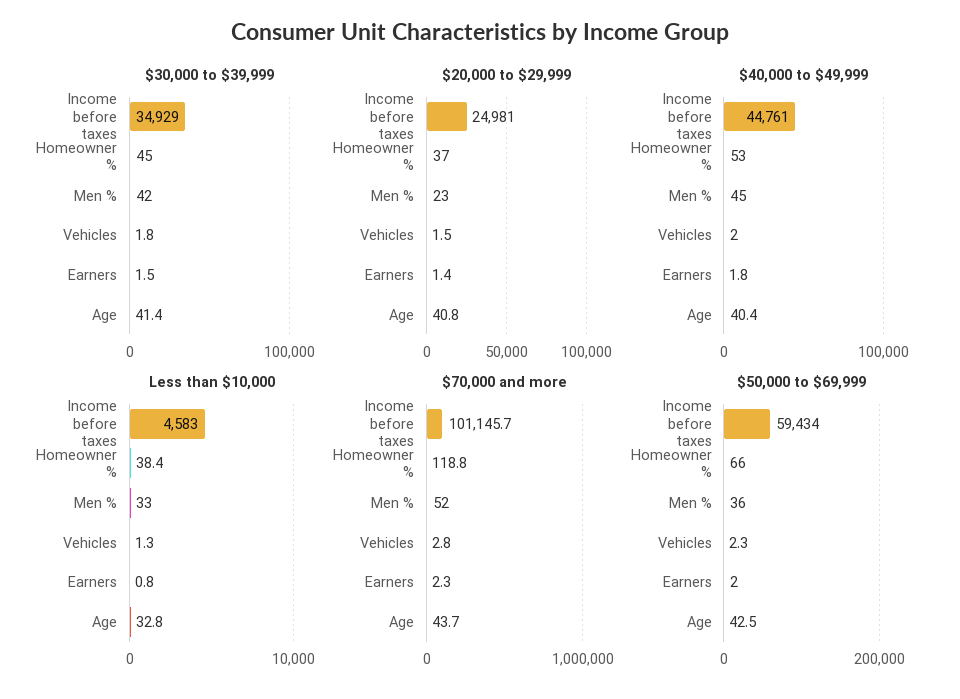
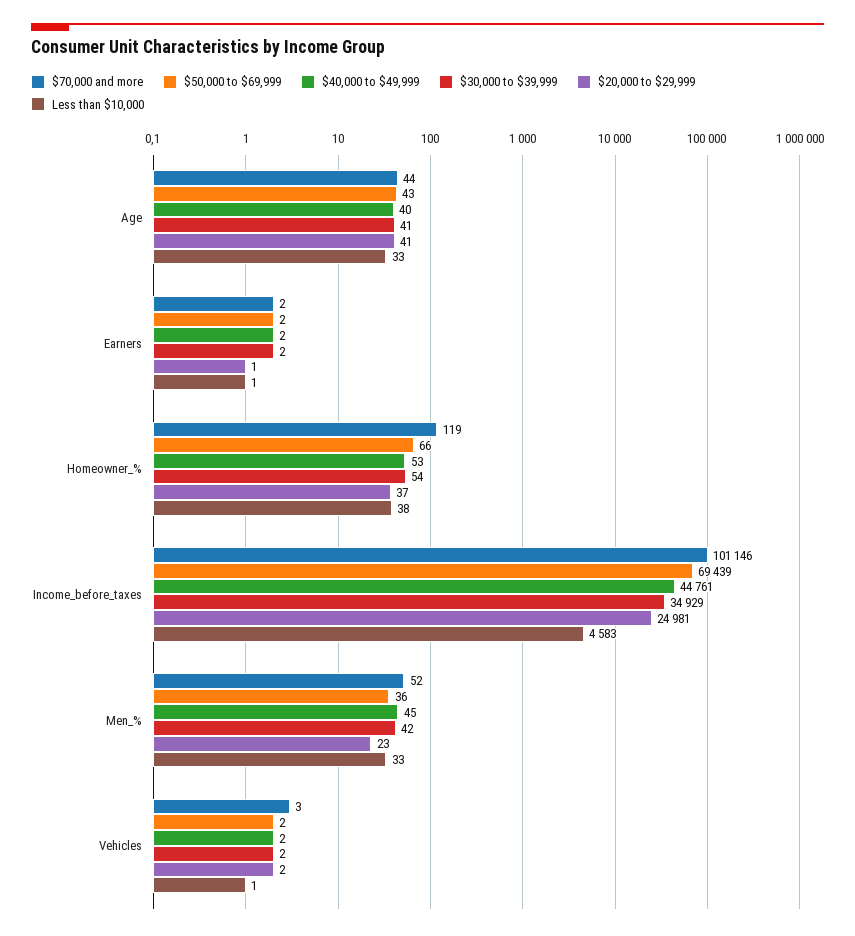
$30,000 to $39,999, Homeowner %: 45 -> 54
$50,000 to $69,999, Income before taxes: 59434 -> 69439

